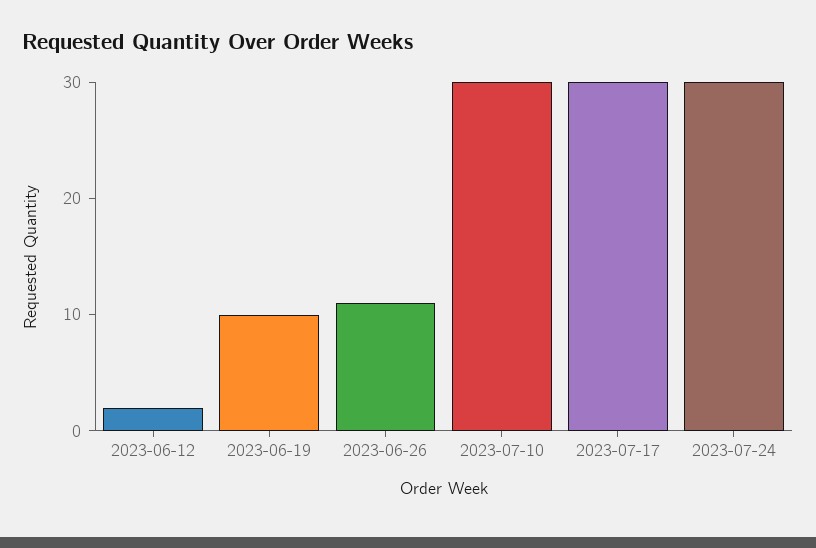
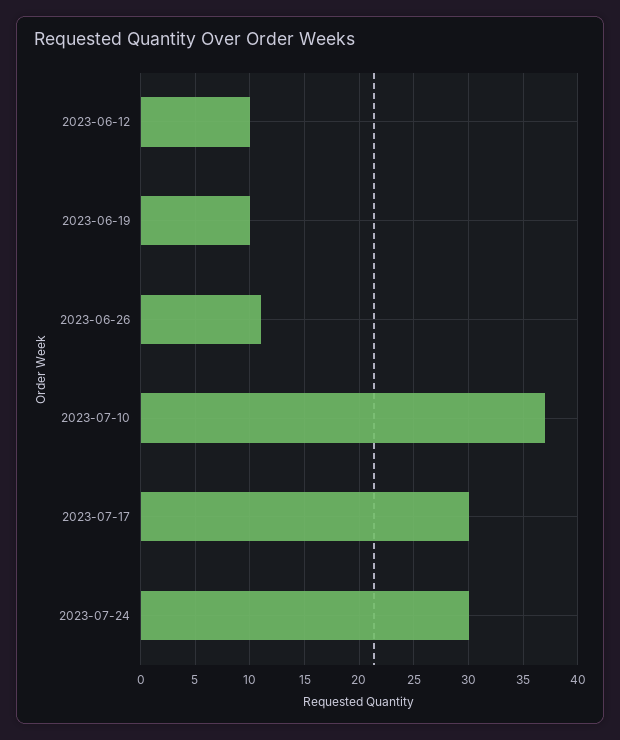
2023-06-12: 2 -> 10
2023-07-10: 30 -> 37

